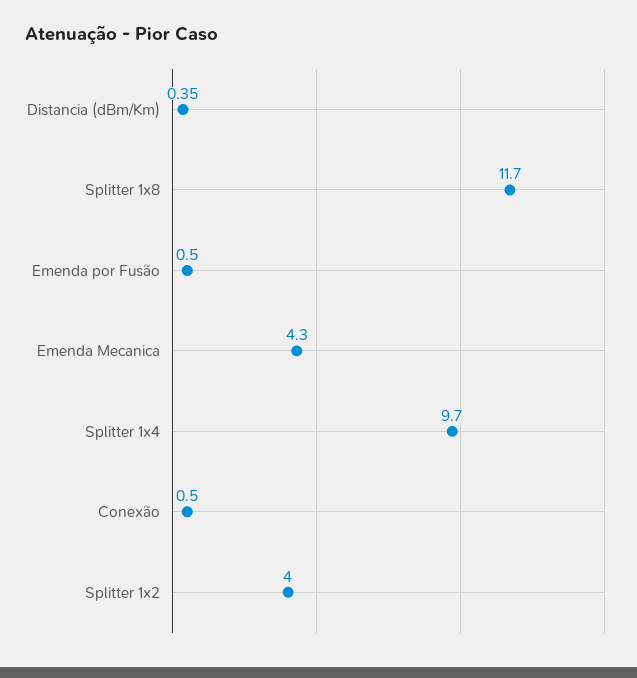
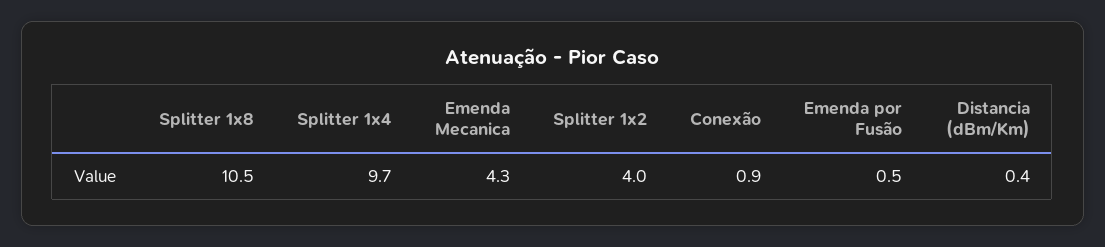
Splitter 1x8: 11.7 -> 10.5
Conexão: 0.5 -> 0.9

